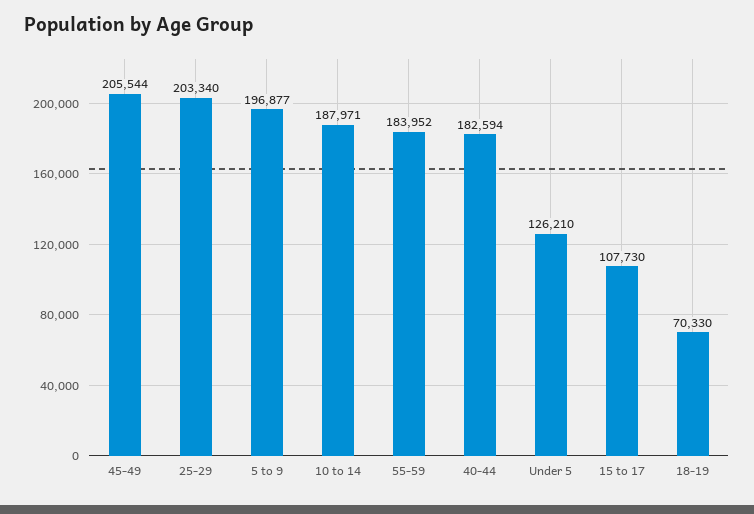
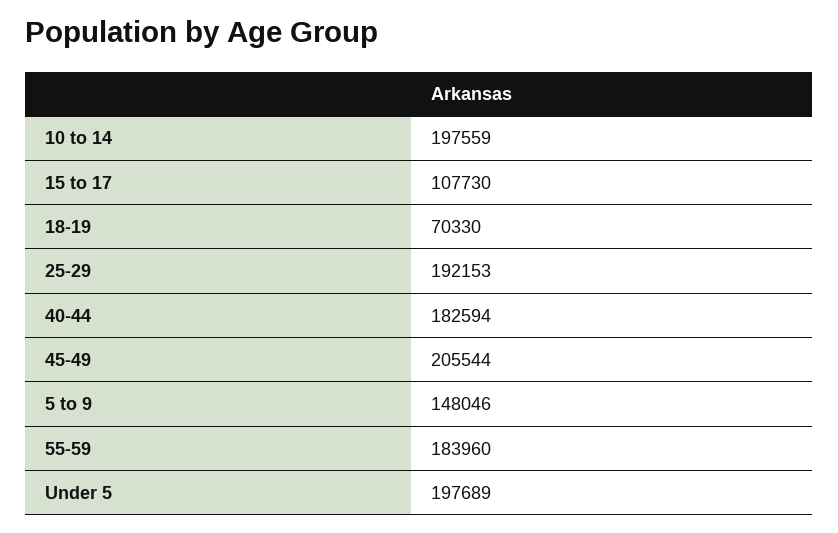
25-29: 203340 -> 192153
5 to 9: 196877 -> 148046
10 to 14: 187971 -> 197559
55-59: 183952 -> 183960
Under 5: 126210 -> 197689

